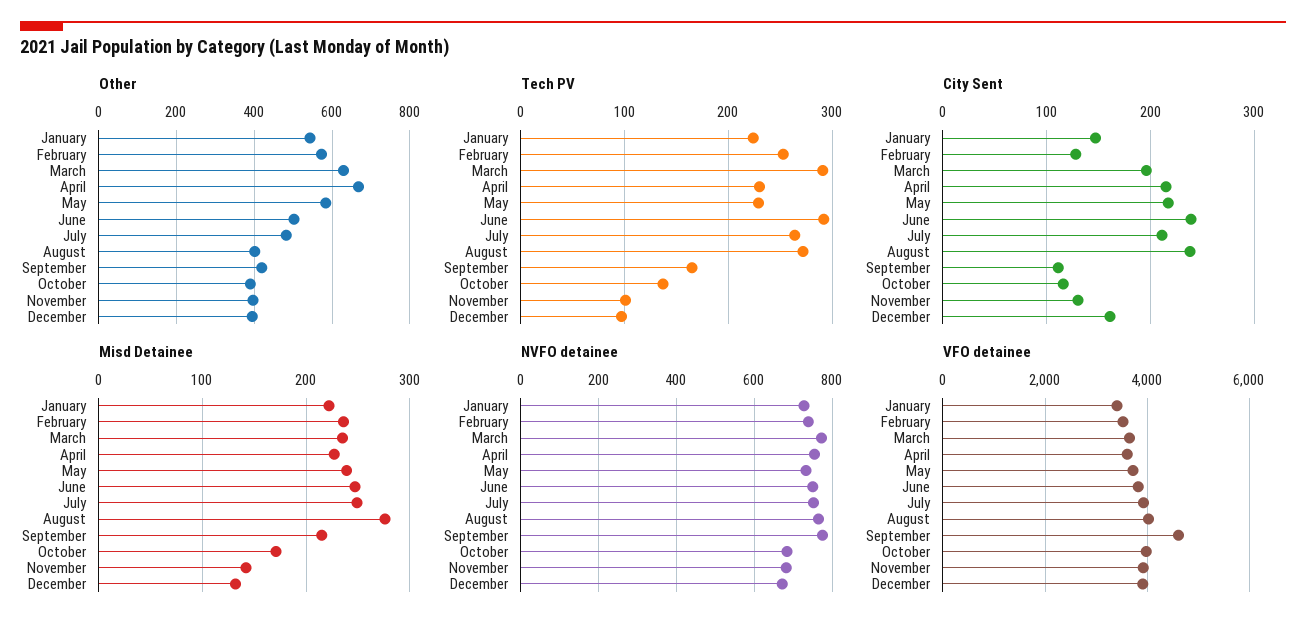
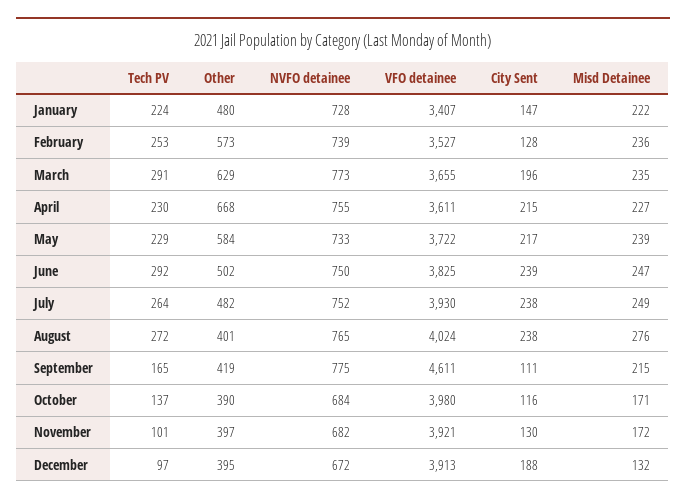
Other, January: 540 -> 480
City Sent, July: 210 -> 238
City Sent, December: 160 -> 188
Misd Detainee, November: 140 -> 172

